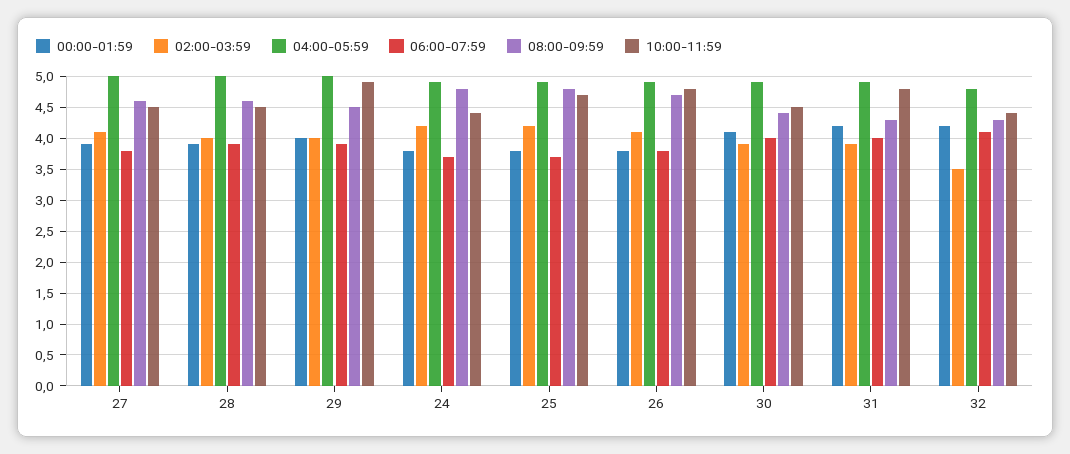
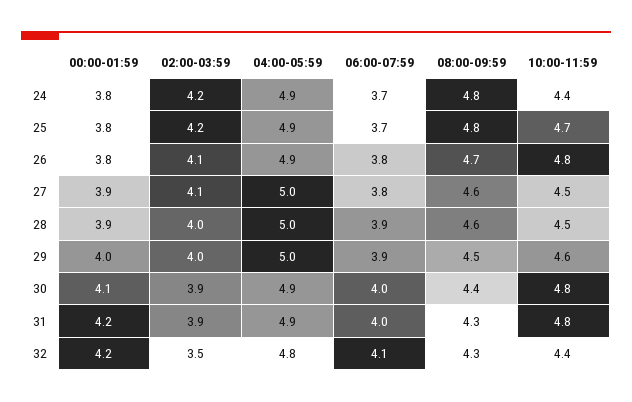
10:00-11:59, 29: 4.9 -> 4.6
10:00-11:59, 30: 4.5 -> 4.8

